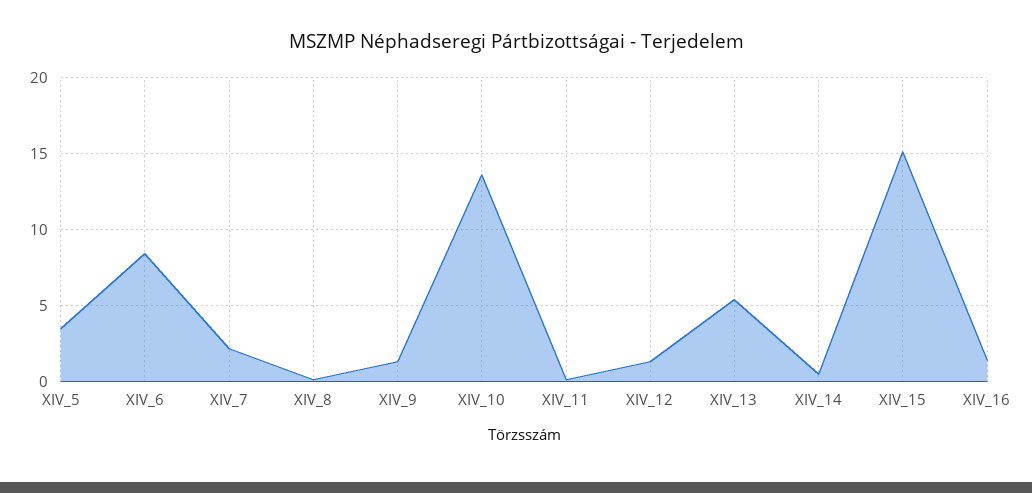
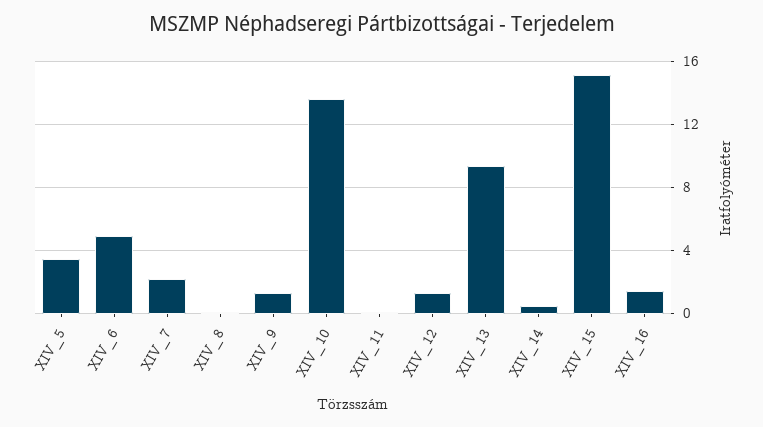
XIV_6: 8.5 -> 5
XIV_13: 5.5 -> 9.5

